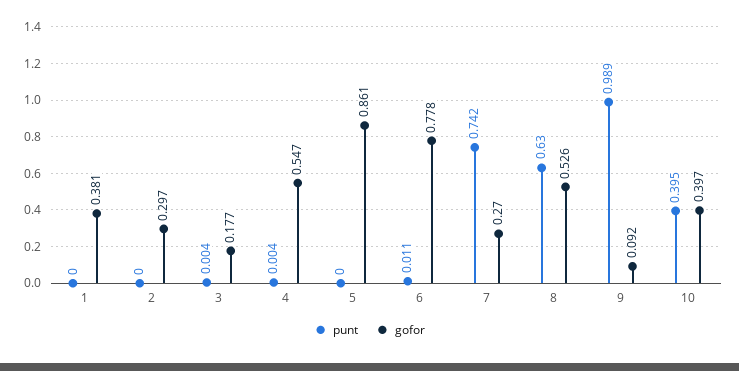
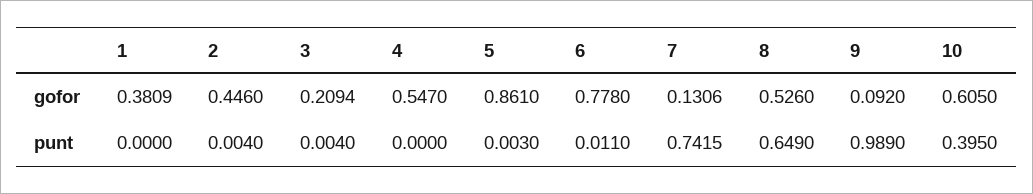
punt, 2: 0 -> 0.004
gofor, 2: 0.297 -> 0.446
gofor, 3: 0.177 -> 0.2094
punt, 4: 0.004 -> 0
punt, 5: 0 -> 0.003
gofor, 7: 0.27 -> 0.1306
punt, 8: 0.63 -> 0.649
gofor, 10: 0.397 -> 0.605

